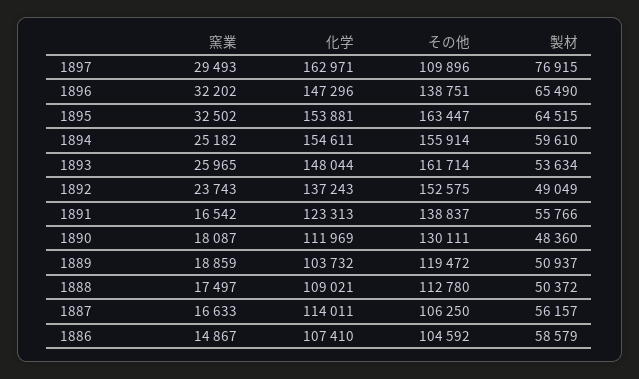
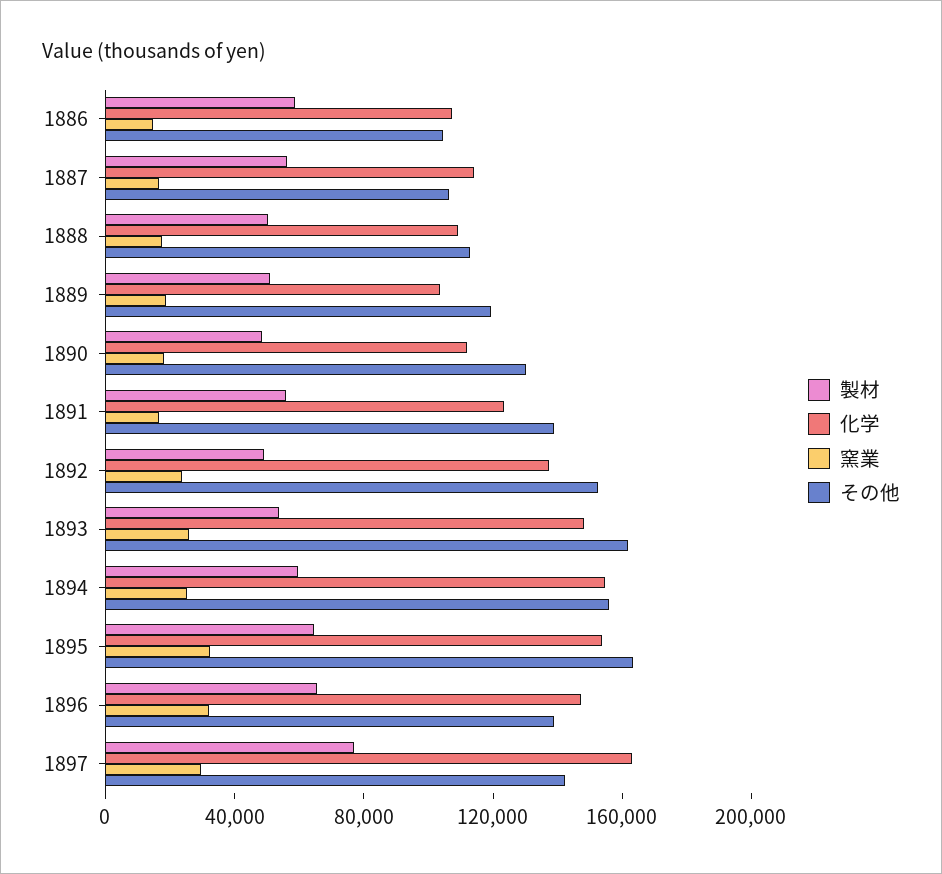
その他, 1897: 109896 -> 140000

